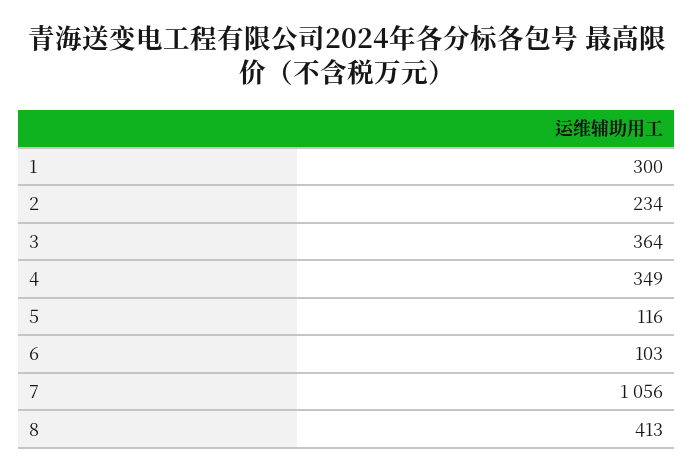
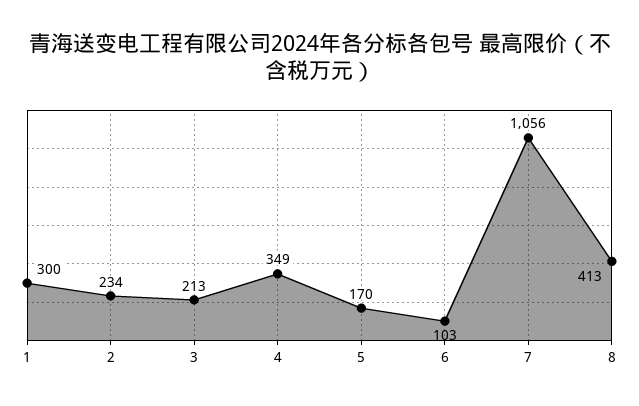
3: 364 -> 213
5: 116 -> 170

